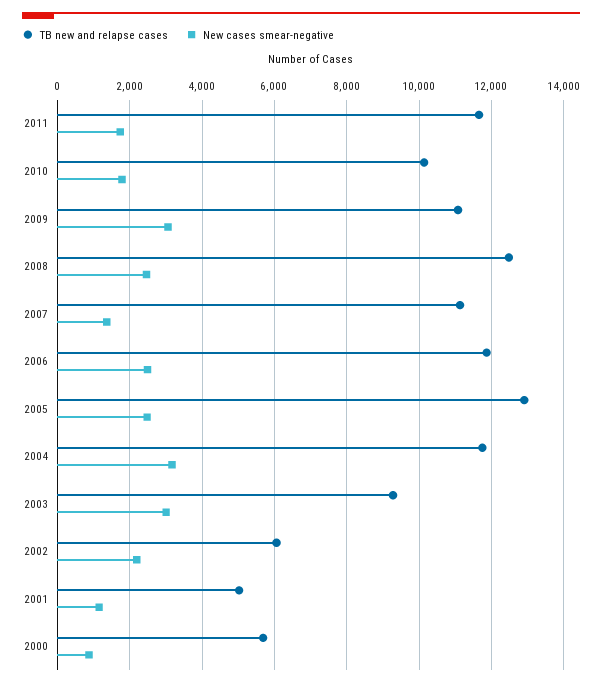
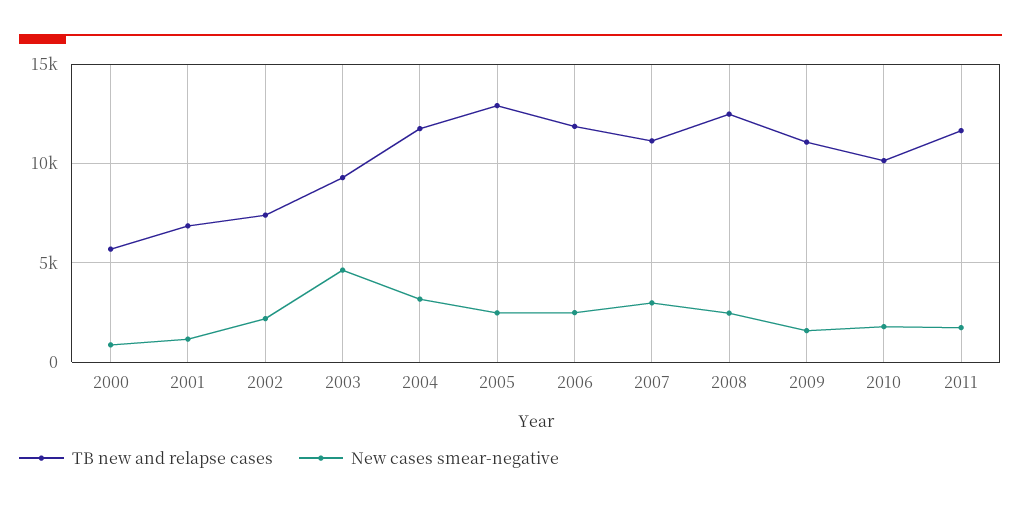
New cases smear-negative, 2009: 3000 -> 1500
New cases smear-negative, 2007: 1400 -> 3000
New cases smear-negative, 2003: 3000 -> 4500
TB new and relapse cases, 2002: 6000 -> 7500
TB new and relapse cases, 2001: 5000 -> 7000

